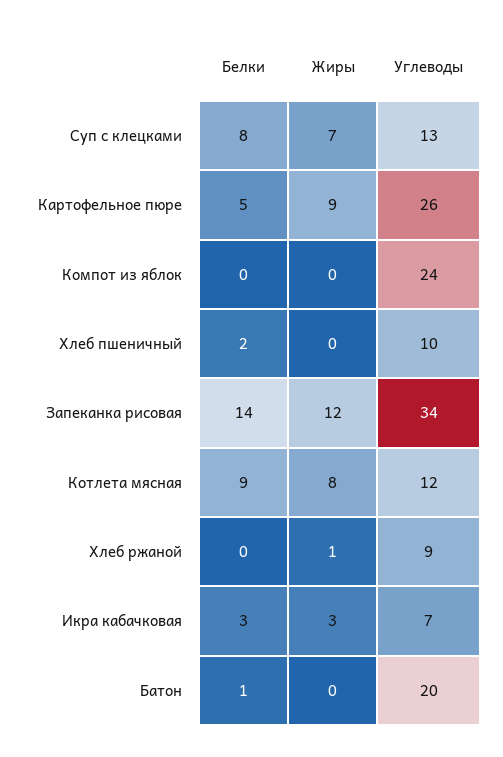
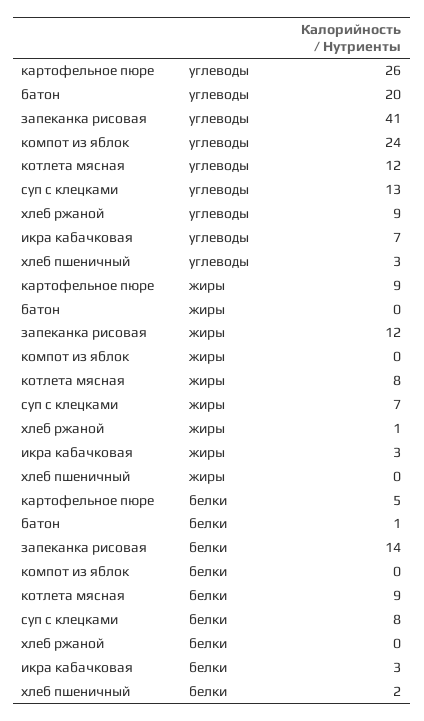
Углеводы, Хлеб пшеничный: 10 -> 3
Углеводы, Запеканка рисовая: 34 -> 41

